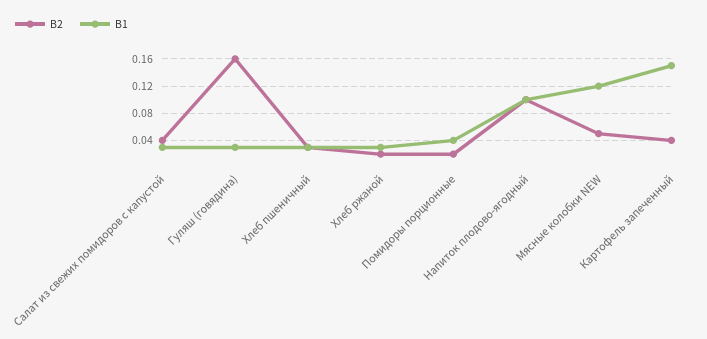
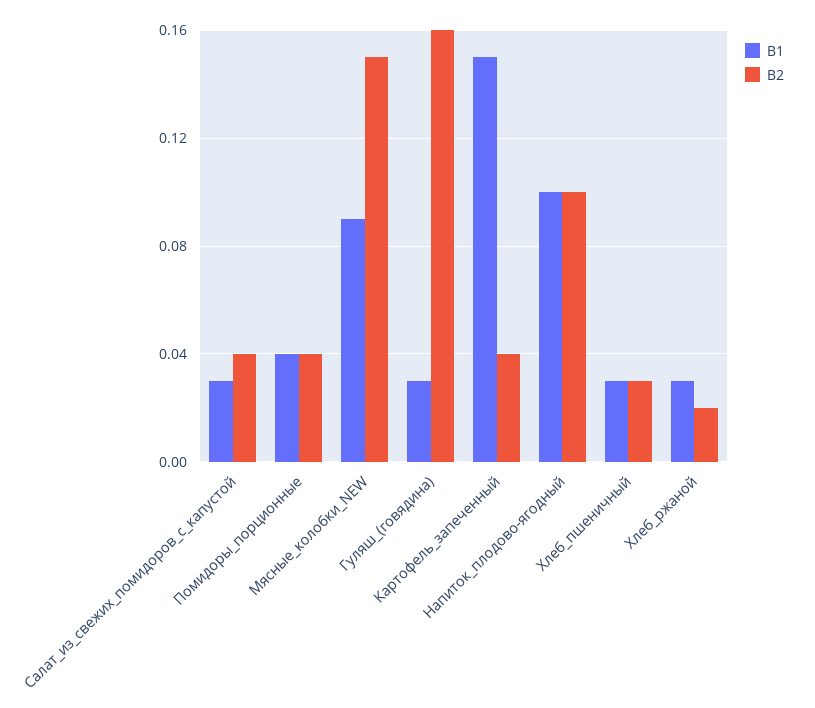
B2, Помидоры порционные: 0.02 -> 0.04
B2, Мясные колобки NEW: 0.05 -> 0.15
B1, Мясные колобки NEW: 0.12 -> 0.09

